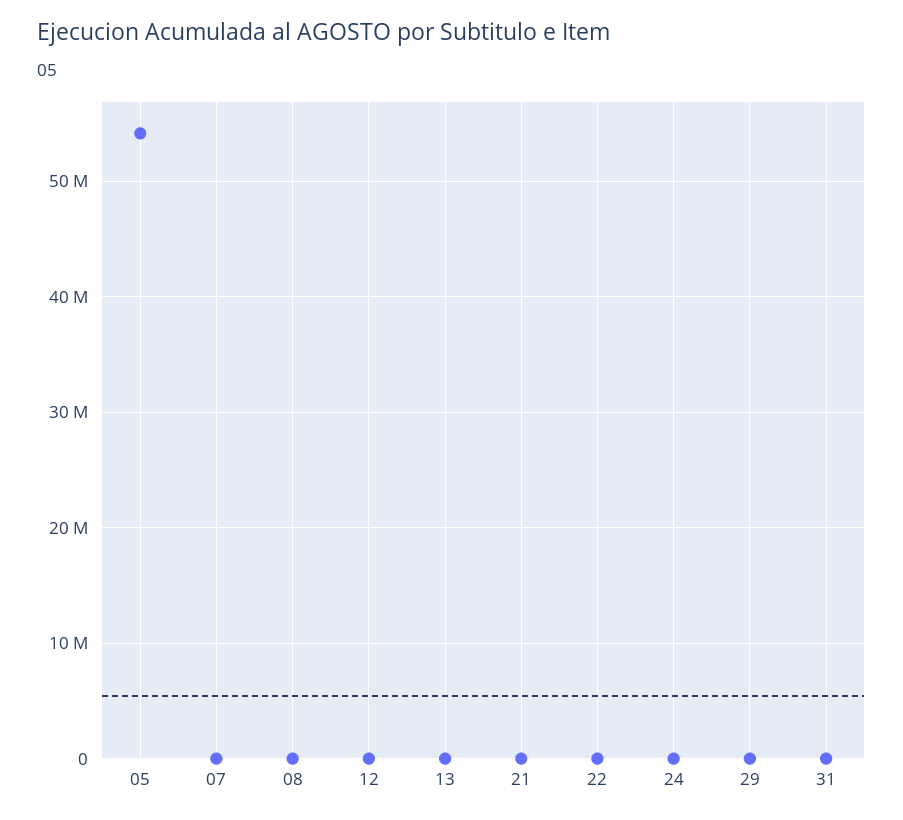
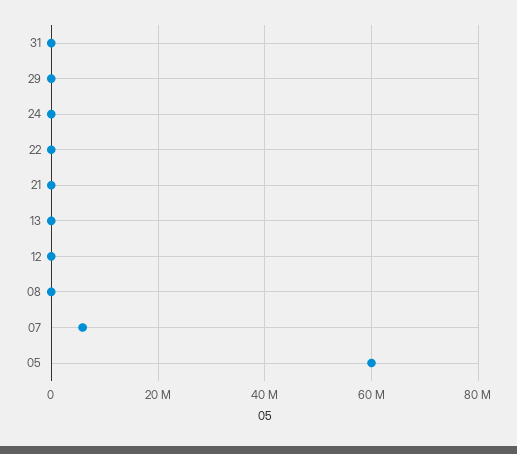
05: 54000000 -> 60000000
07: 0 -> 6000000

